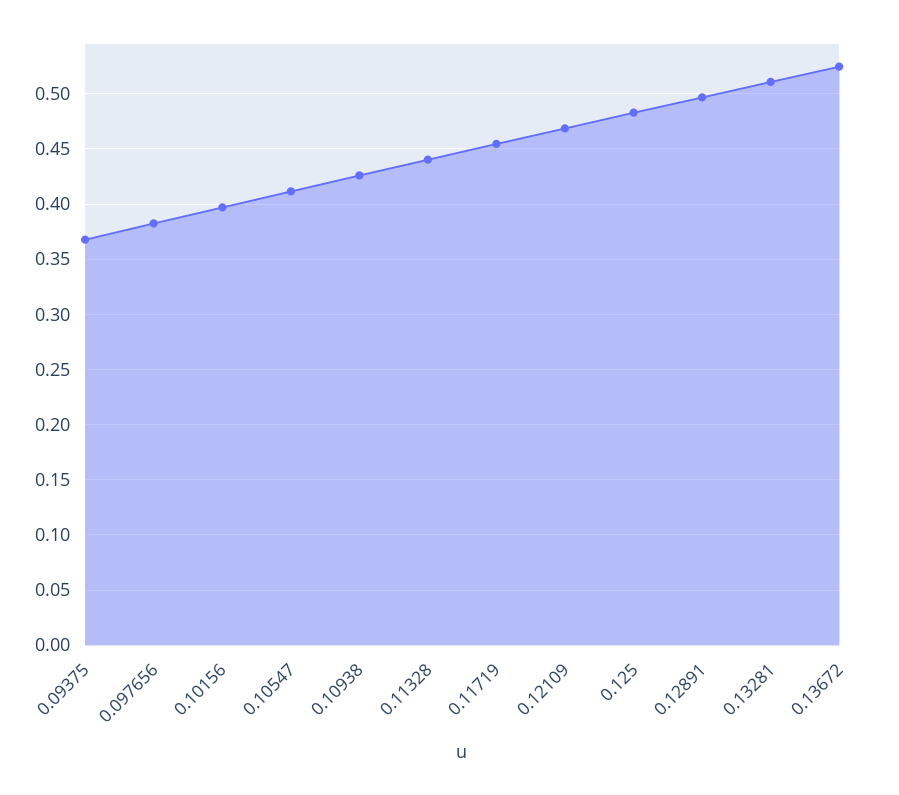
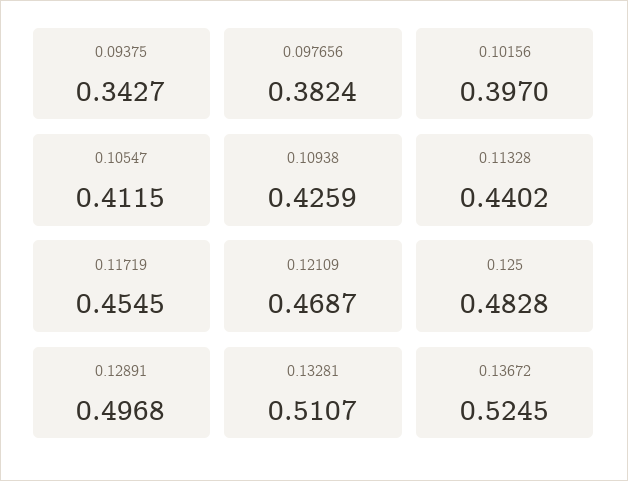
0.09375: 0.37 -> 0.3427

